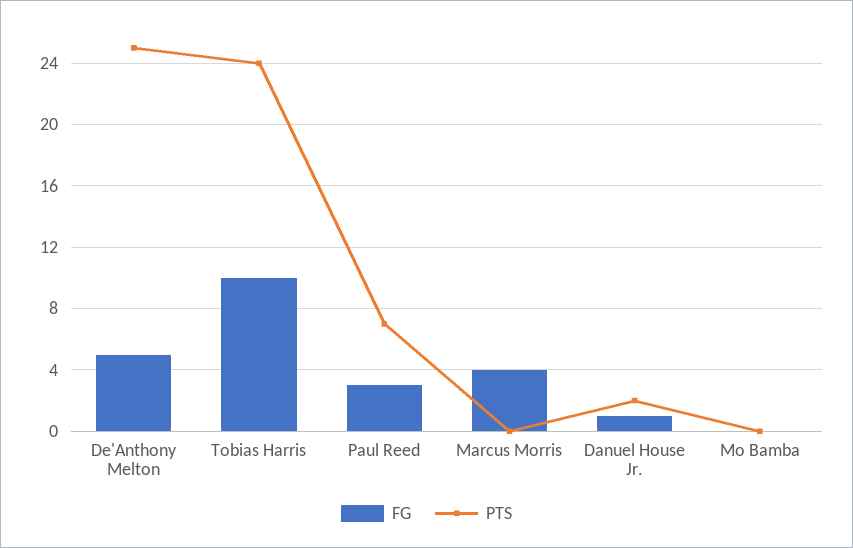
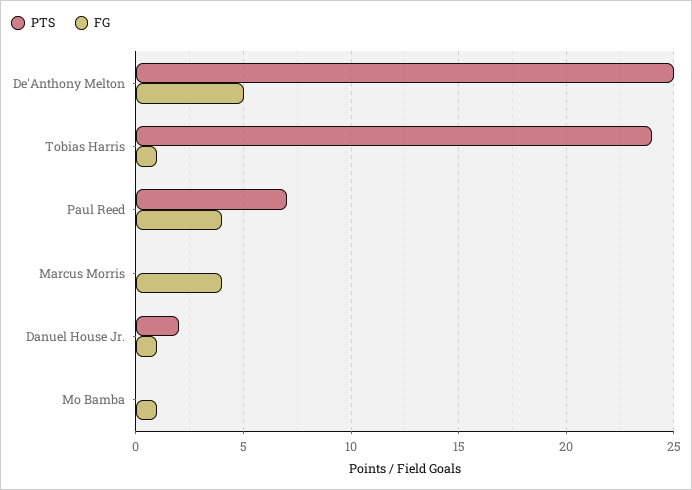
FG, Tobias Harris: 10 -> 1
FG, Paul Reed: 3 -> 4
FG, Mo Bamba: 0 -> 1

